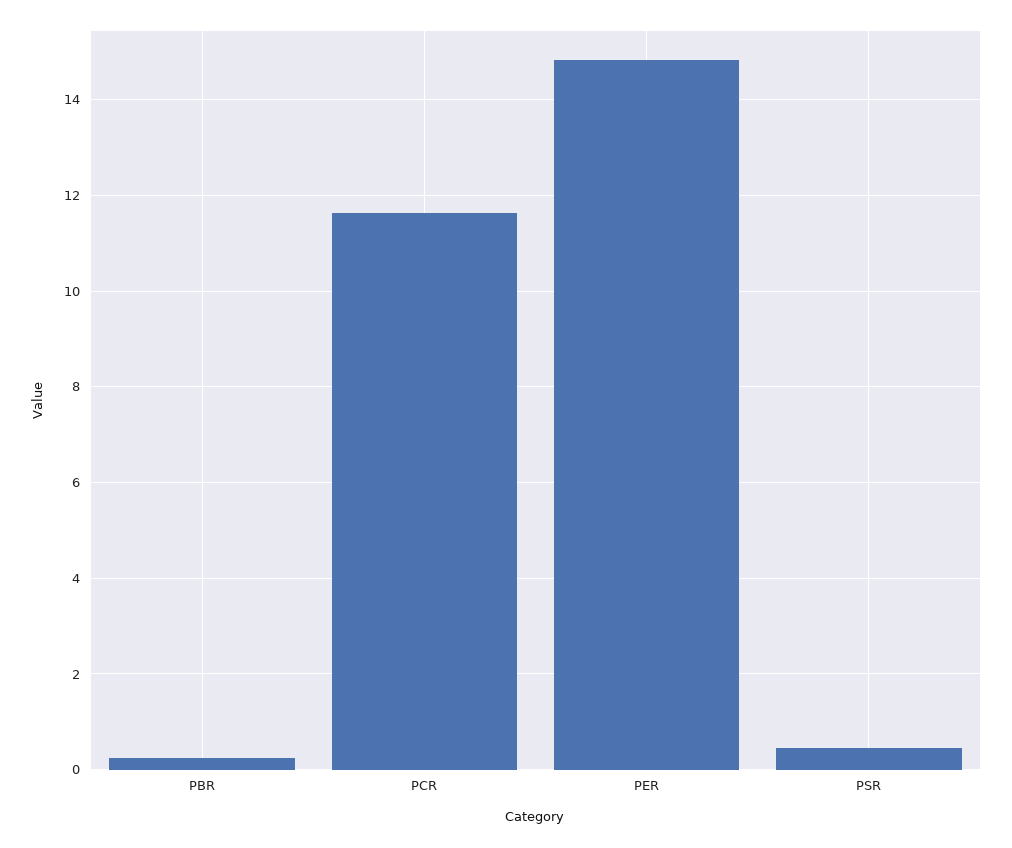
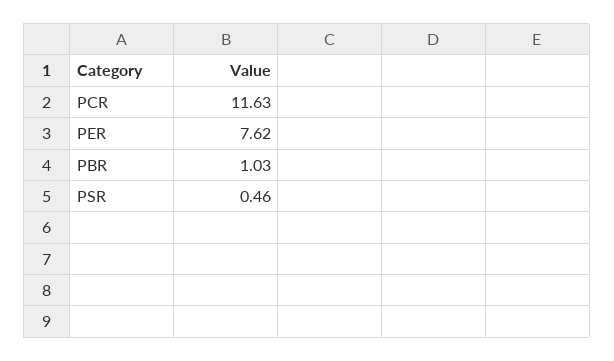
PBR: 0.2 -> 1.03
PER: 14.8 -> 7.62

